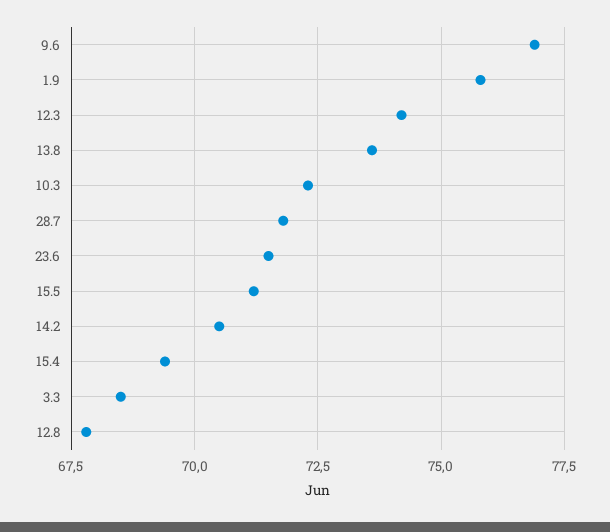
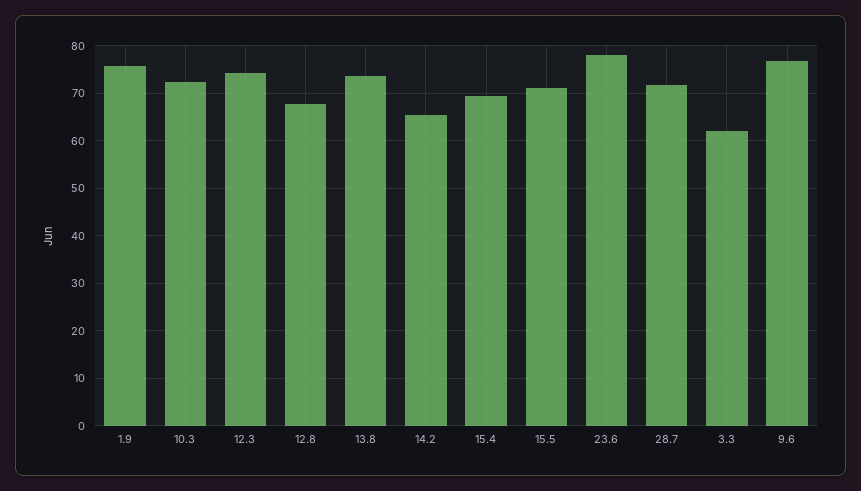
23.6: 71.5 -> 78
14.2: 70.5 -> 66
3.3: 68.5 -> 62

